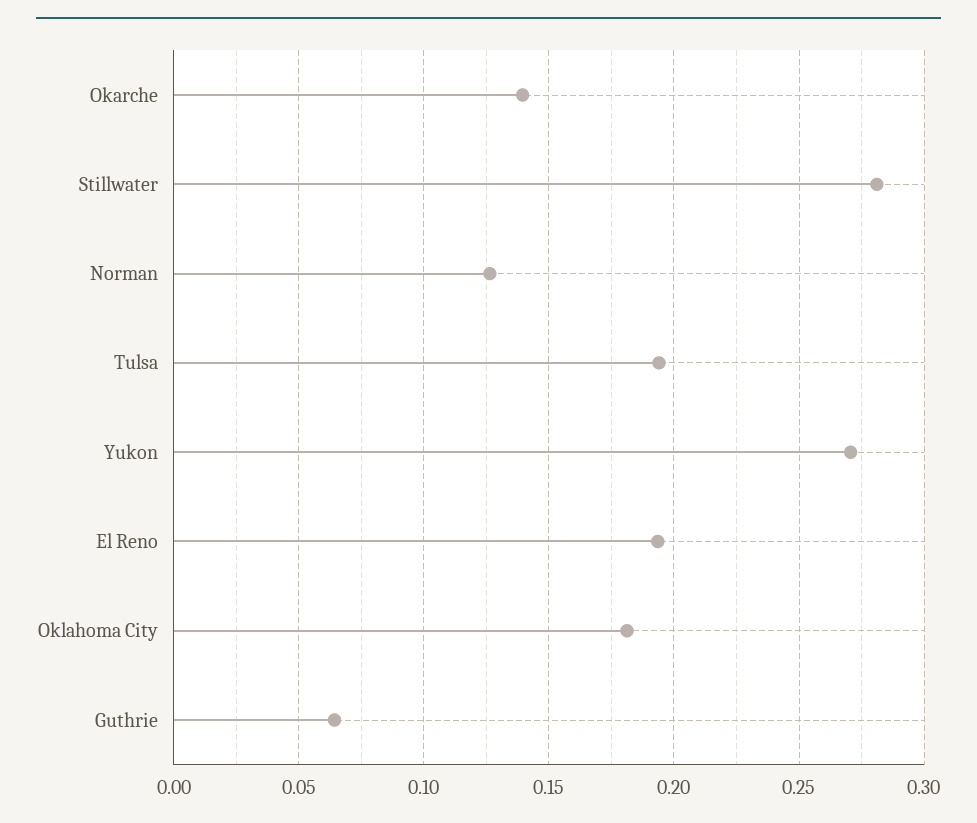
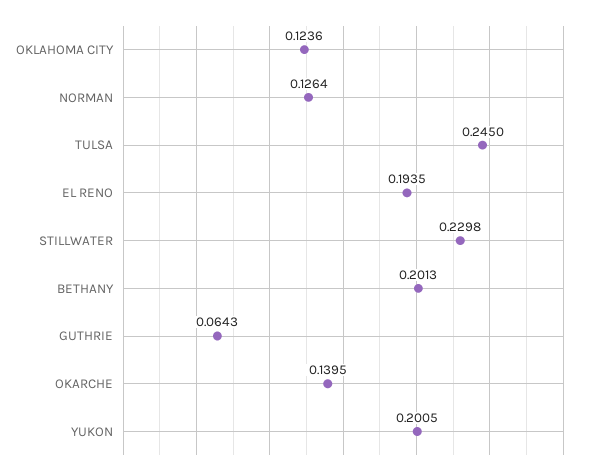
Stillwater: 0.28 -> 0.2298
Tulsa: 0.195 -> 0.245
Yukon: 0.27 -> 0.2005
Oklahoma City: 0.18 -> 0.1236
BETHANY: none -> 0.2013

